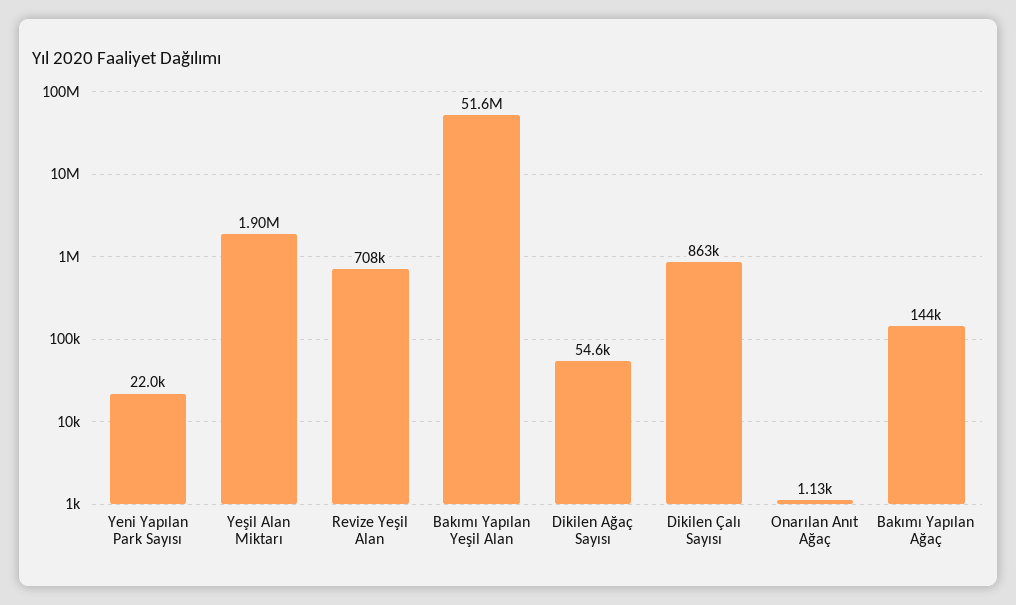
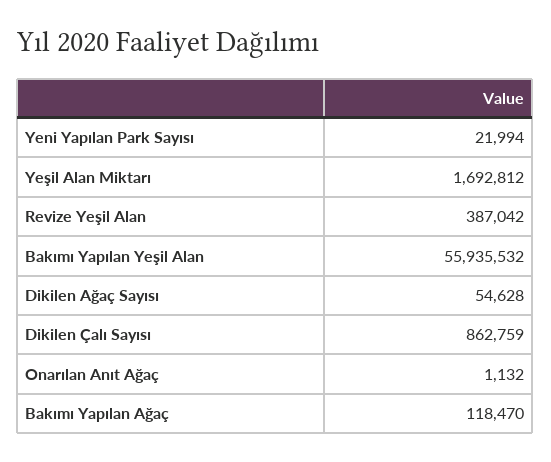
Yeşil Alan Miktarı: 1900000 -> 1692812
Revize Yeşil Alan: 708000 -> 387042
Bakımı Yapılan Yeşil Alan: 51600000 -> 55935532
Bakımı Yapılan Ağaç: 144000 -> 118470

